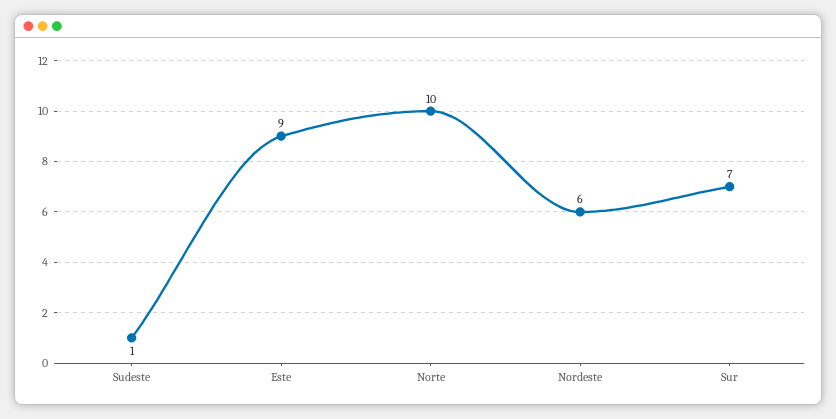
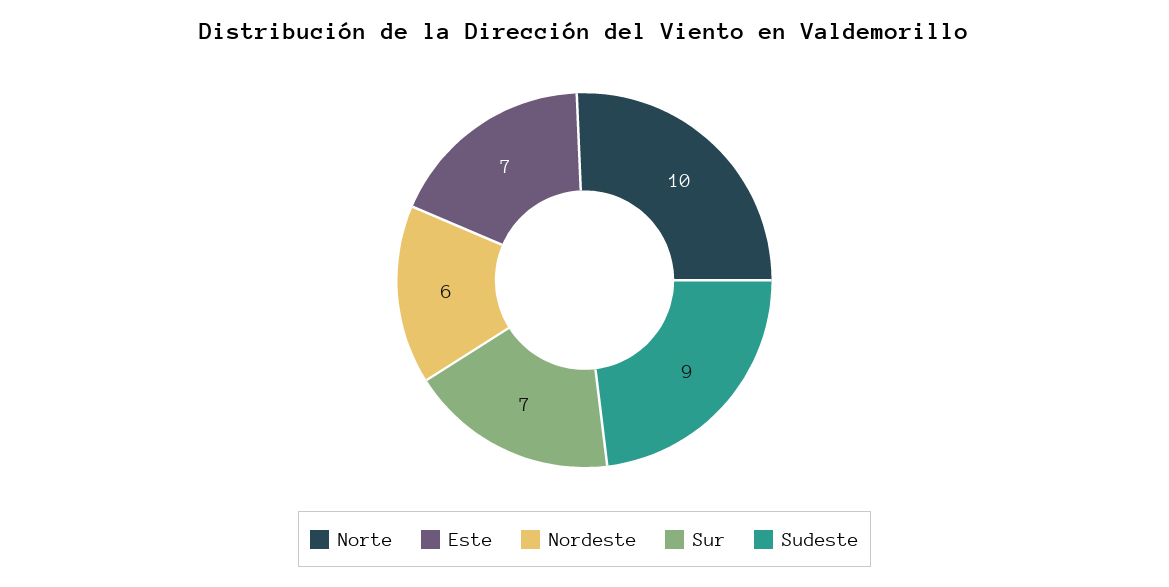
Sudeste: 1 -> 9
Este: 9 -> 7

